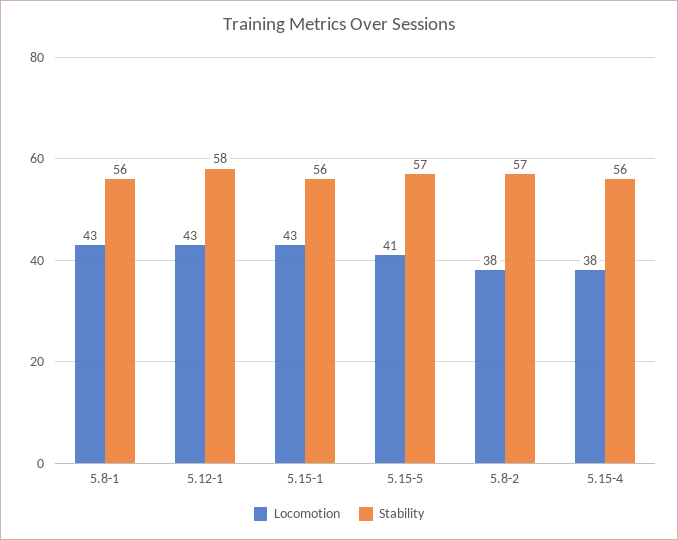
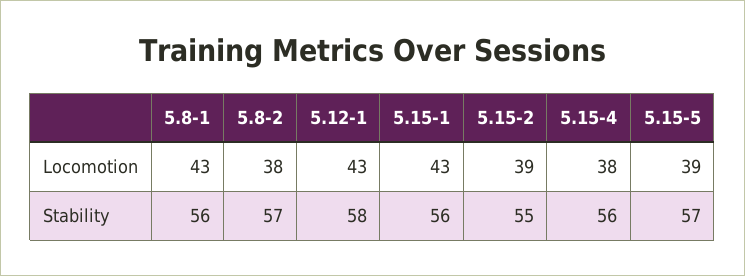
Locomotion, 5.15-5: 41 -> 39
Locomotion, 5.15-2: none -> 39
Stability, 5.15-2: none -> 55

